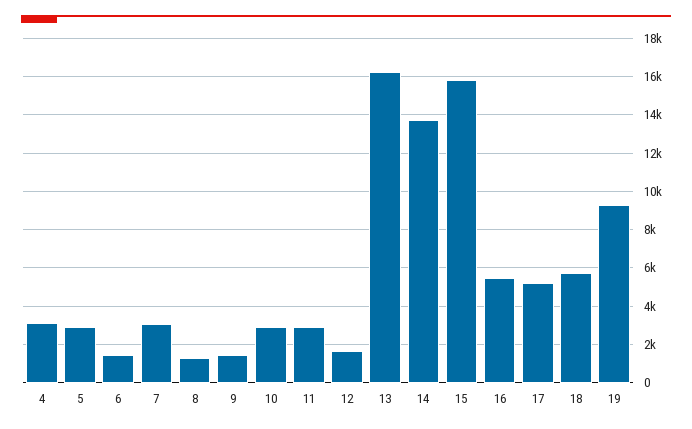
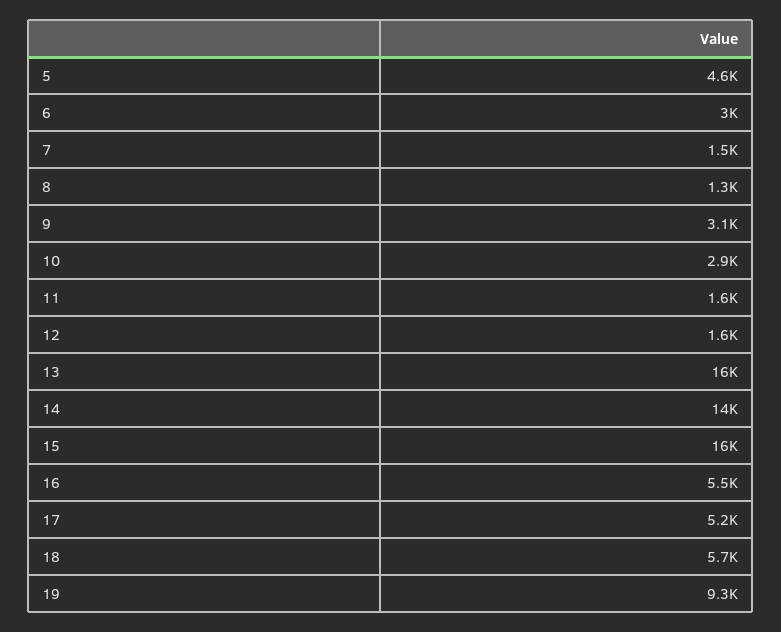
4: 3000 -> none
5: 3000 -> 4600
6: 1500 -> 3000
7: 3000 -> 1500
9: 1500 -> 3100
11: 3000 -> 1600

